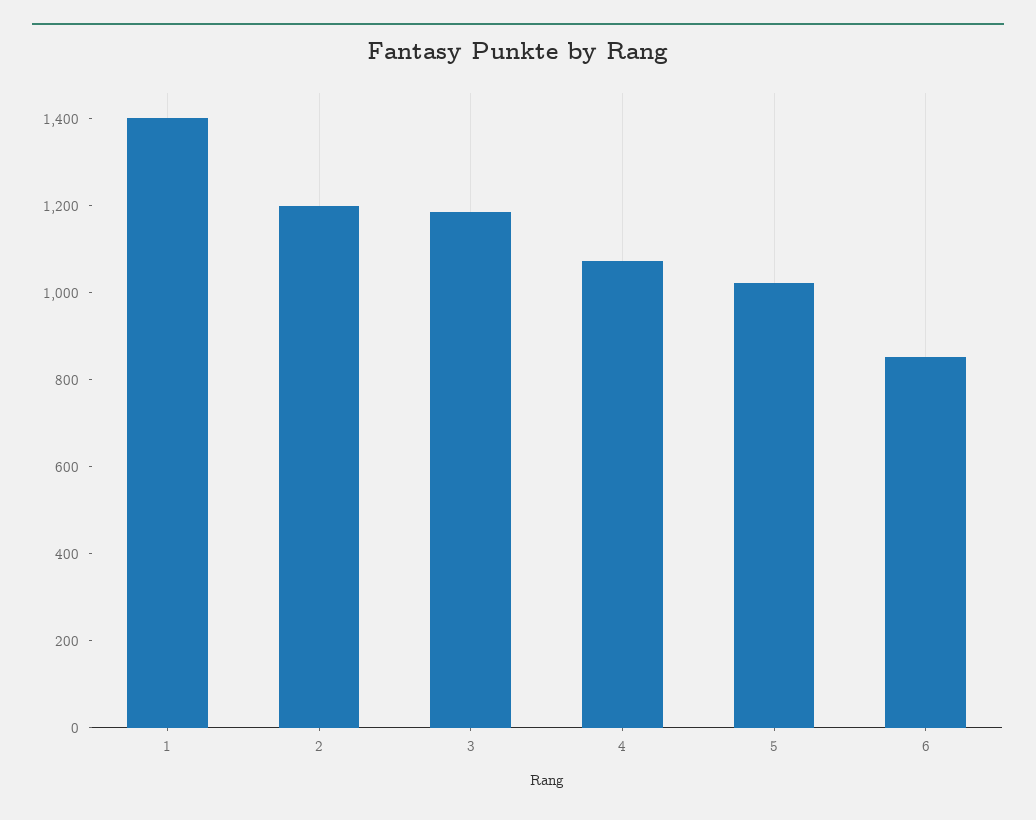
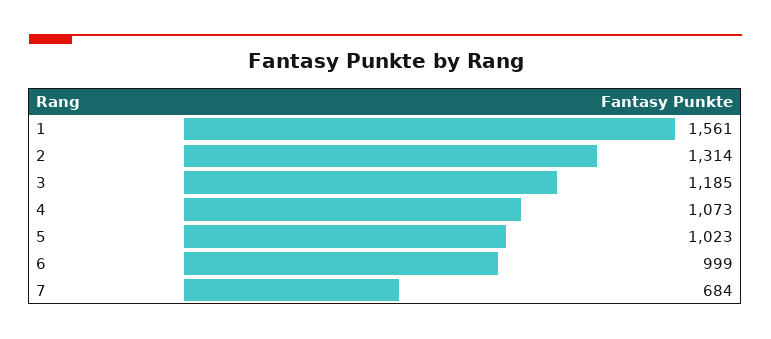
1: 1400 -> 1561
2: 1200 -> 1314
6: 850 -> 999
7: none -> 684

